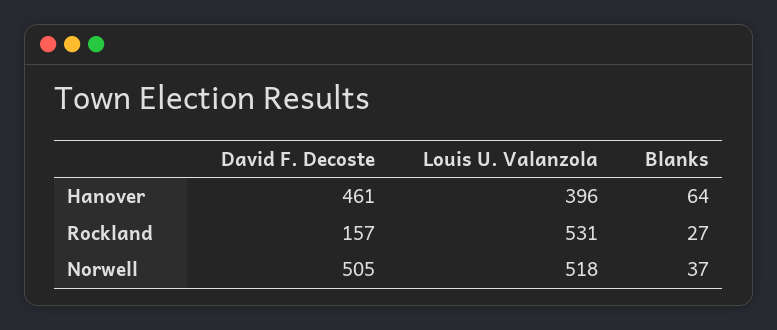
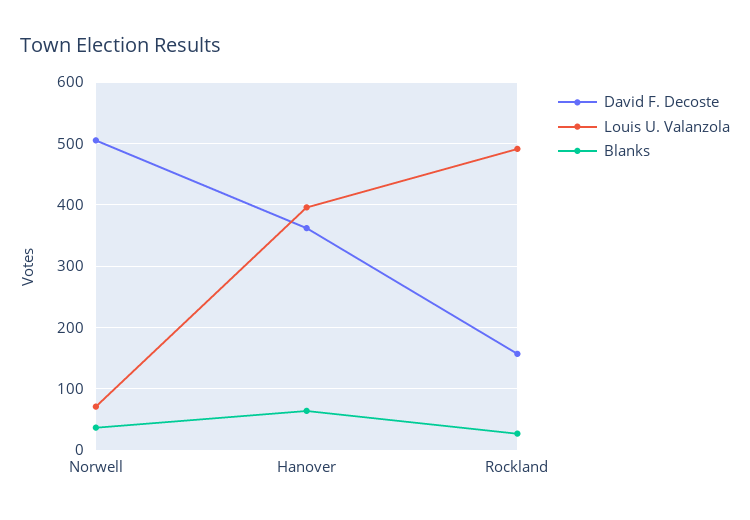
David F. Decoste, Hanover: 461 -> 360
Louis U. Valanzola, Rockland: 531 -> 490
Louis U. Valanzola, Norwell: 518 -> 70

